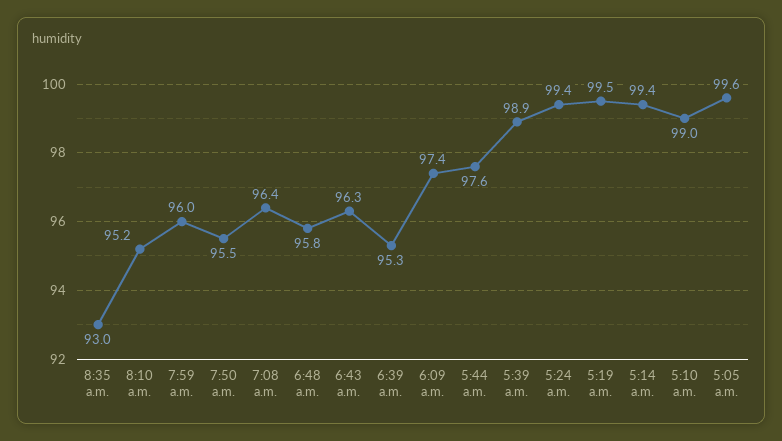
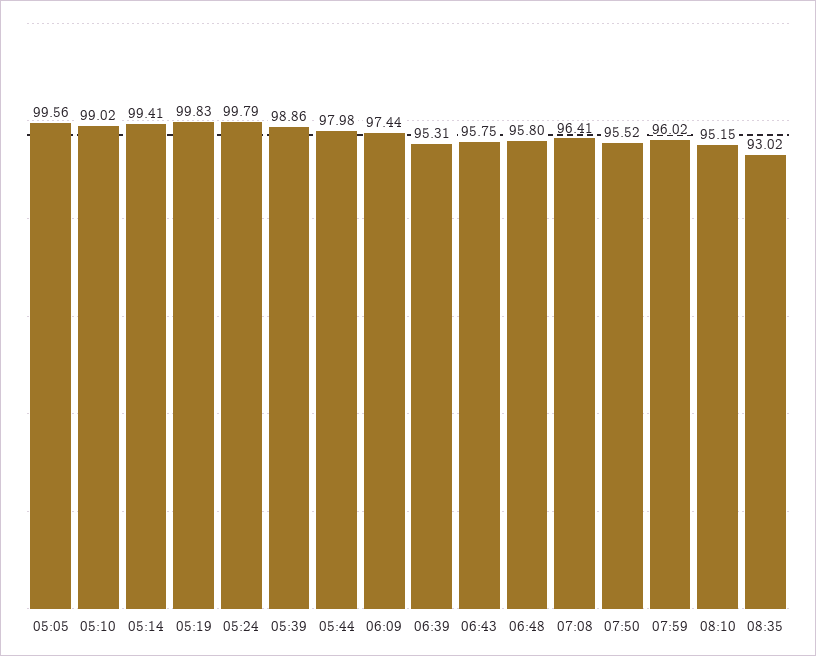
6:43 a.m.: 96.3 -> 95.75
5:44 a.m.: 97.6 -> 97.98
5:24 a.m.: 99.4 -> 99.79
5:19 a.m.: 99.5 -> 99.83

